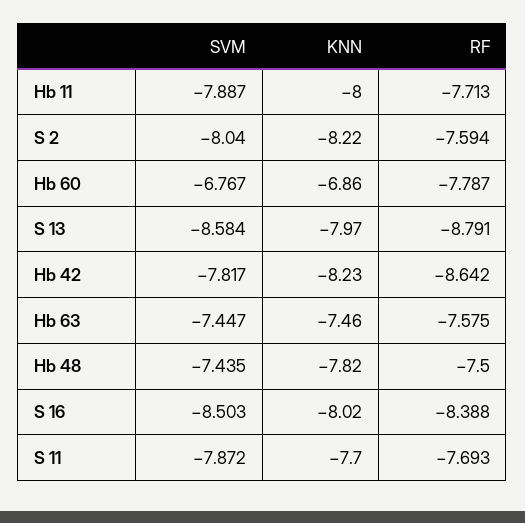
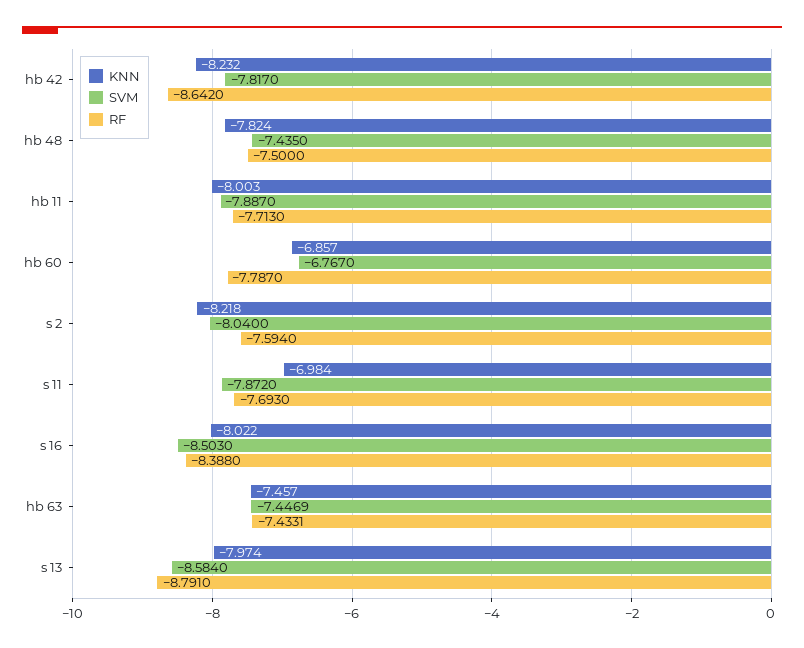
RF, Hb 63: -7.575 -> -7.4331
KNN, S 11: -7.7 -> -6.984

